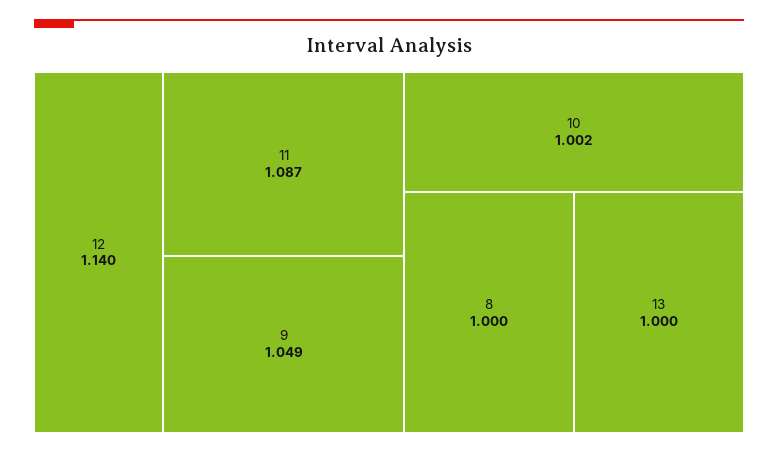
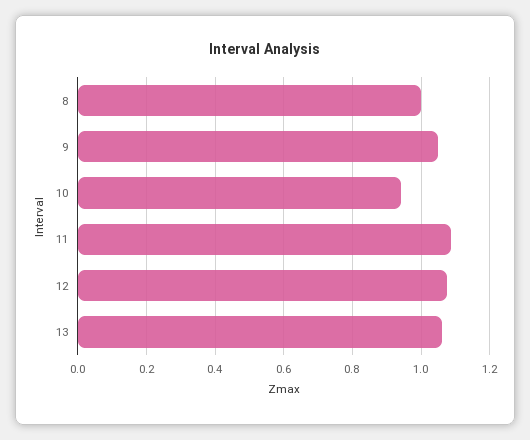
12: 1.14 -> 1.08
10: 1.002 -> 0.94
13: 1 -> 1.06

